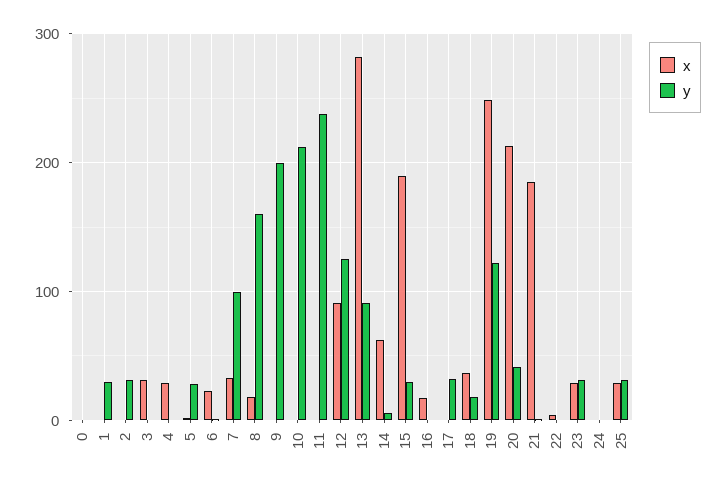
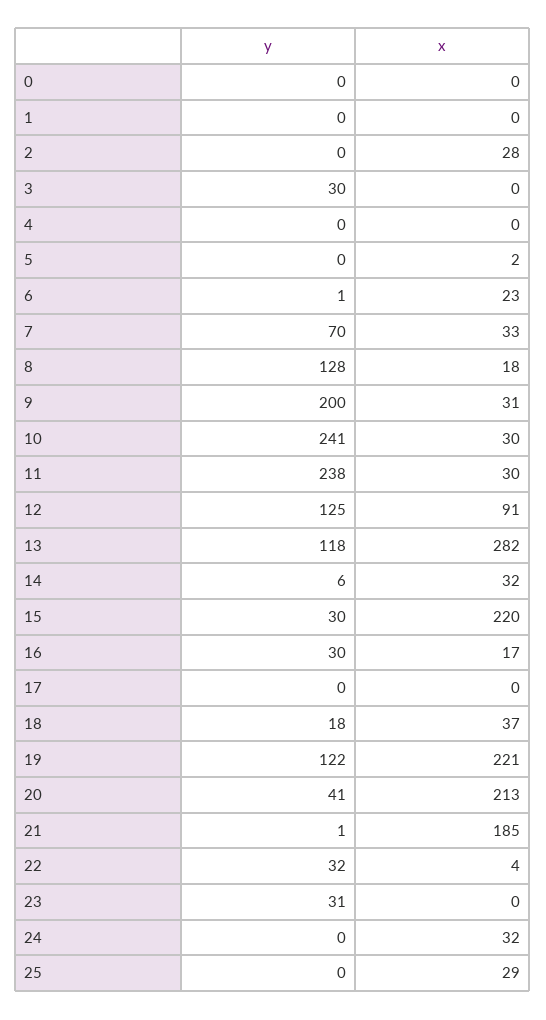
y, 1: 30 -> 0
x, 2: 0 -> 28
y, 2: 30 -> 0
x, 3: 30 -> 0
y, 3: 0 -> 30
x, 4: 30 -> 0
y, 5: 30 -> 0
y, 7: 100 -> 70
y, 8: 160 -> 128
x, 9: 0 -> 31
x, 10: 0 -> 30
y, 10: 210 -> 241
x, 11: 0 -> 30
y, 13: 90 -> 118
x, 14: 60 -> 32
x, 15: 190 -> 220
y, 16: 0 -> 30
y, 17: 30 -> 0
x, 19: 250 -> 221
y, 22: 0 -> 32
x, 23: 30 -> 0
x, 24: 0 -> 32
y, 25: 30 -> 0

